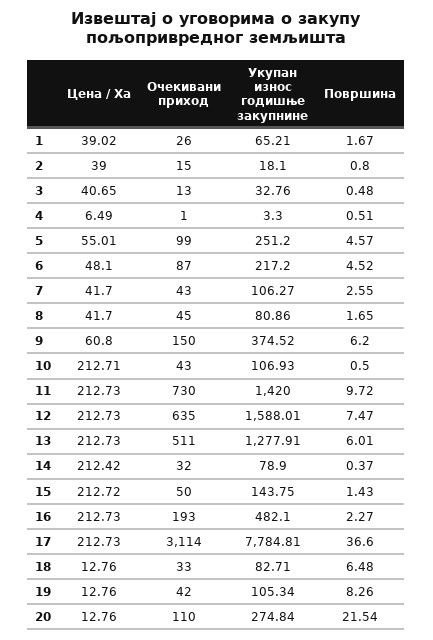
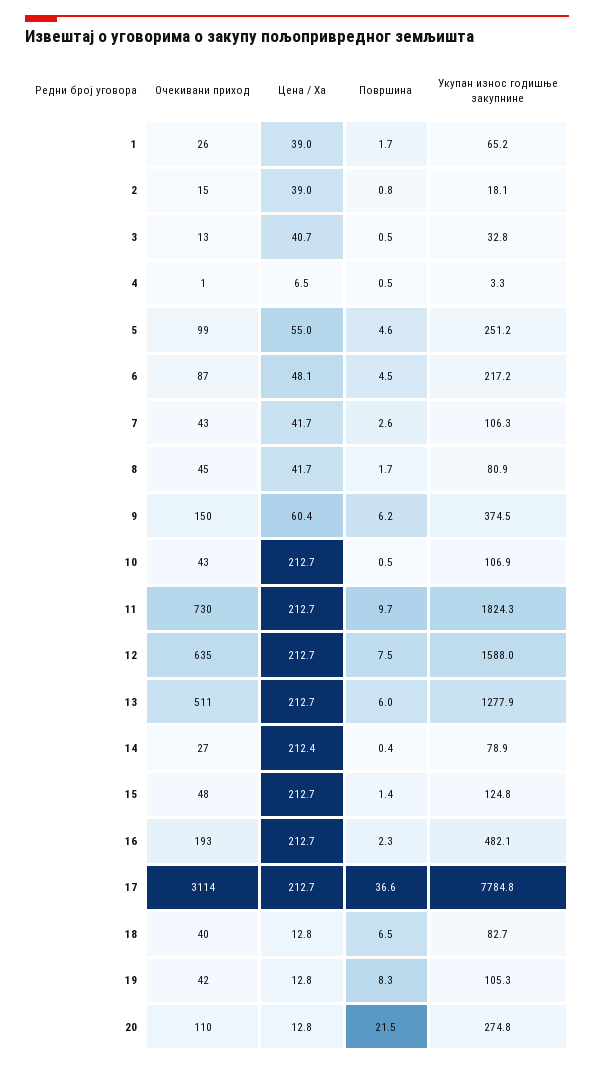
Цена / Ха, 9: 60.8 -> 60.4
Укупан износ годишње закупнине, 11: 1420 -> 1824.3
Очекивани приход, 14: 32 -> 27
Очекивани приход, 15: 50 -> 48
Укупан износ годишње закупнине, 15: 143.75 -> 124.8
Очекивани приход, 18: 33 -> 40

